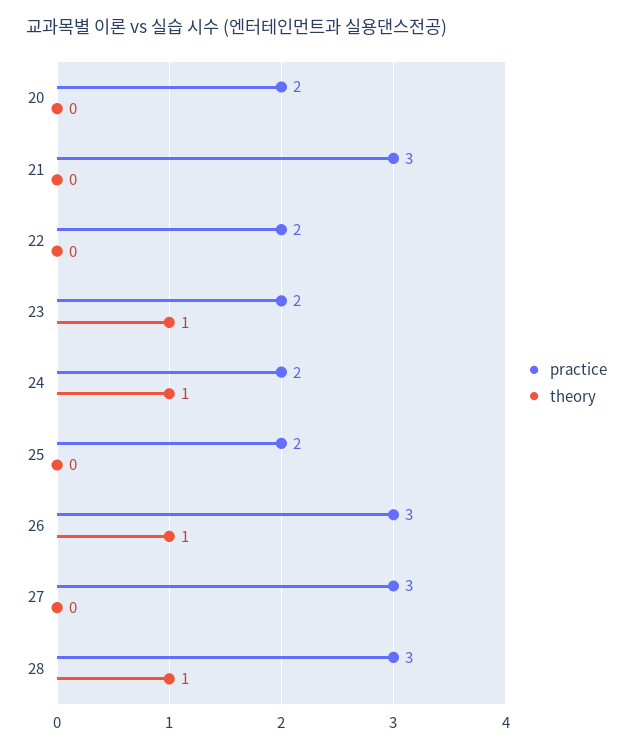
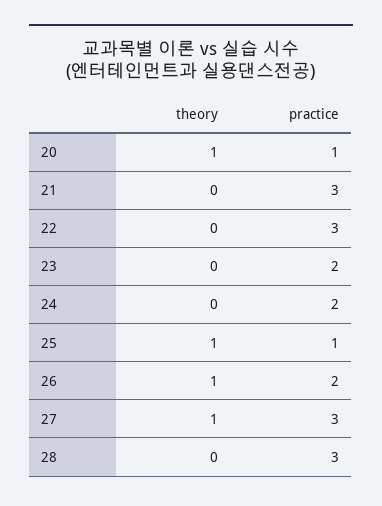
practice, 20: 2 -> 1
theory, 20: 0 -> 1
practice, 22: 2 -> 3
theory, 23: 1 -> 0
theory, 24: 1 -> 0
practice, 25: 2 -> 1
theory, 25: 0 -> 1
practice, 26: 3 -> 2
theory, 27: 0 -> 1
theory, 28: 1 -> 0

